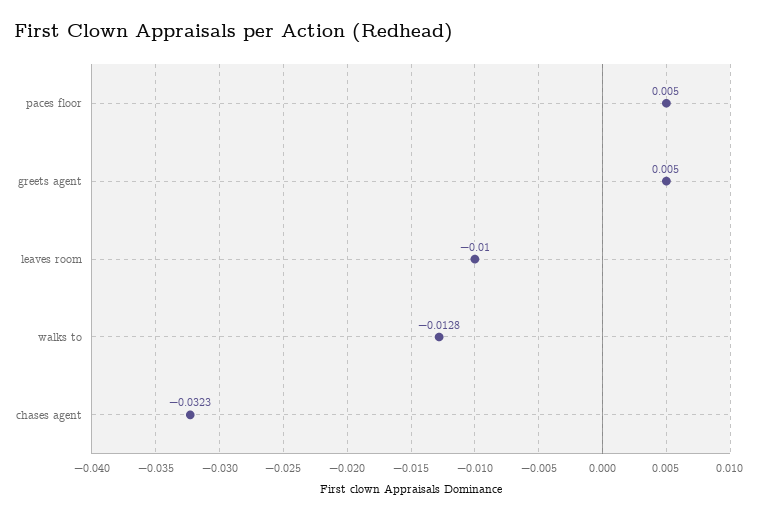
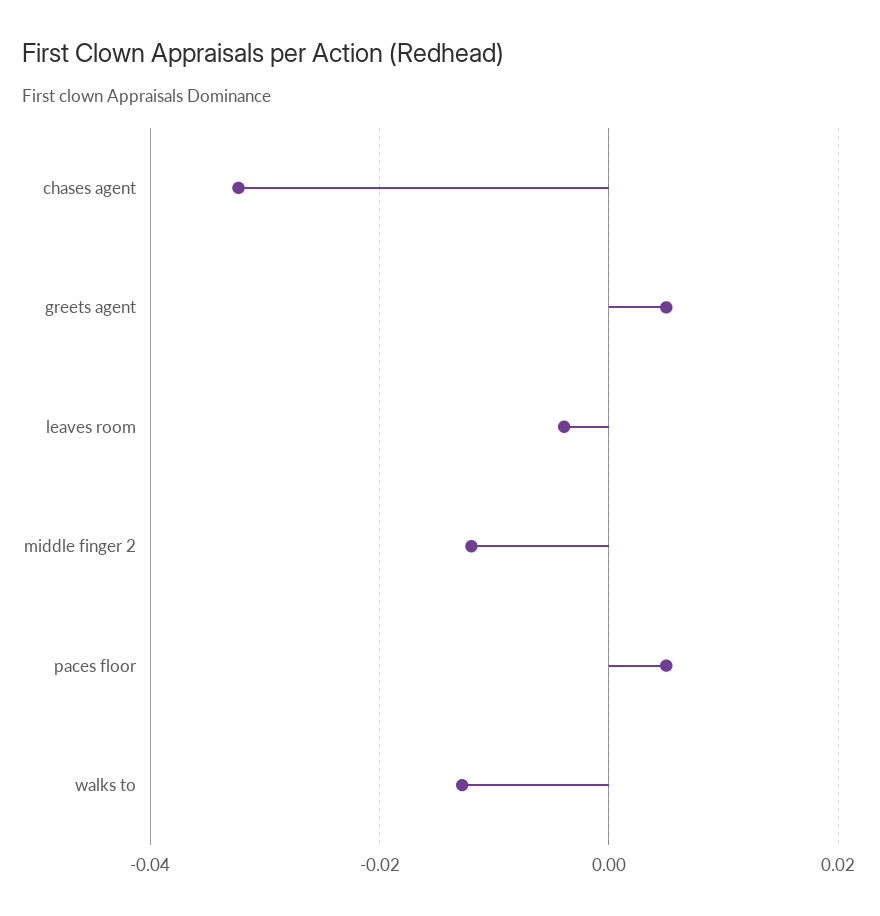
leaves room: -0.01 -> -0.004
middle finger 2: none -> -0.012

